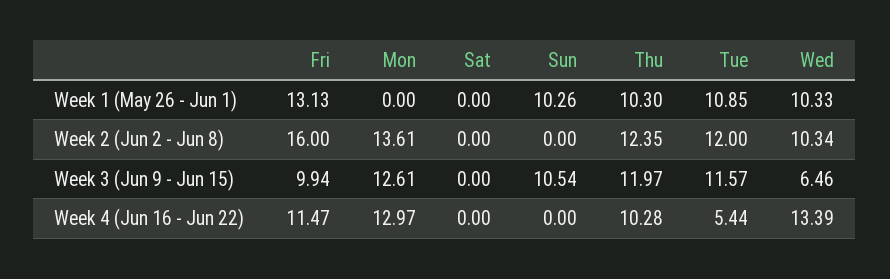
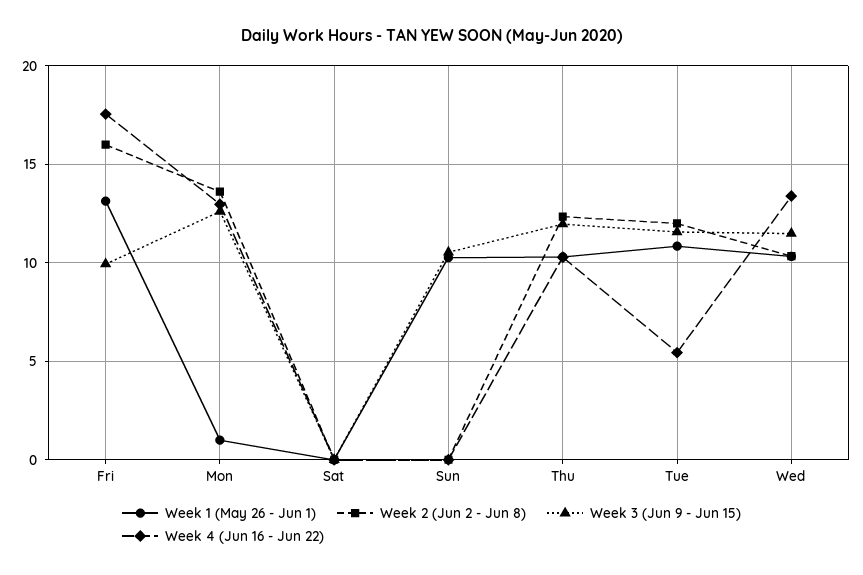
Week 1 (May 26 - Jun 1), Mon: 0 -> 1
Week 3 (Jun 9 - Jun 15), Wed: 6.46 -> 11.5
Week 4 (Jun 16 - Jun 22), Fri: 11.47 -> 17.5

